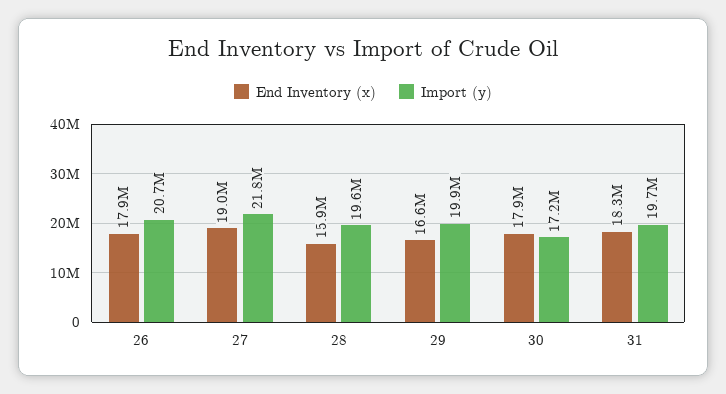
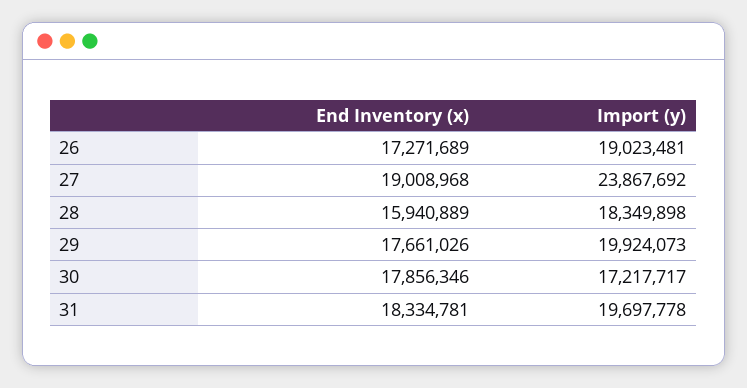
End Inventory (x), 26: 17900000 -> 17271689
Import (y), 26: 20700000 -> 19023481
Import (y), 27: 21800000 -> 23867692
Import (y), 28: 19600000 -> 18349898
End Inventory (x), 29: 16600000 -> 17661026

